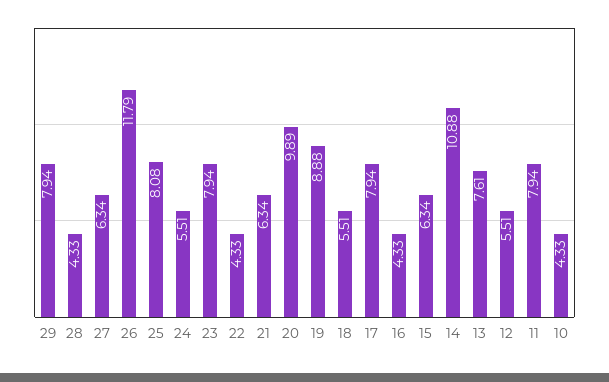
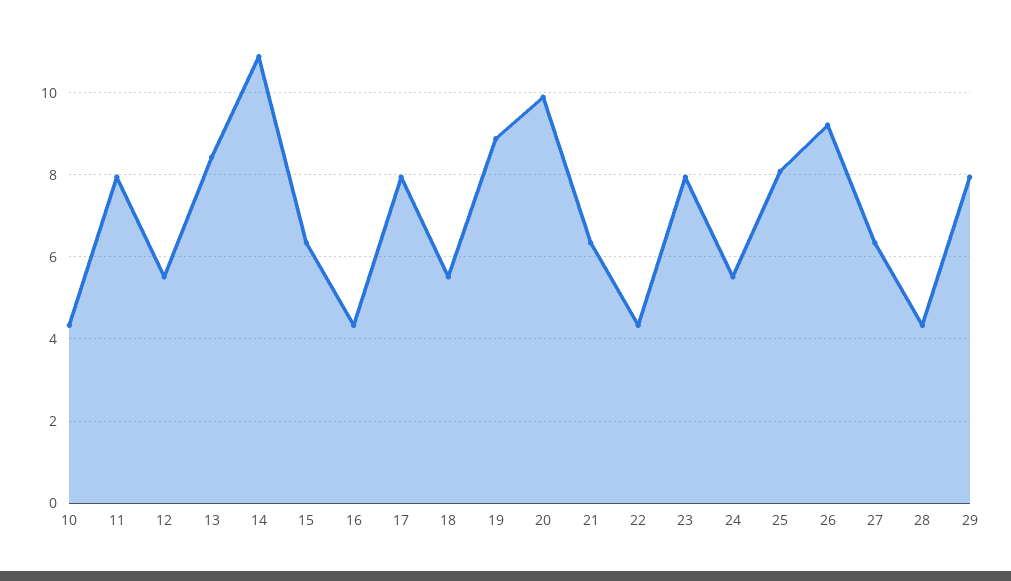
26: 11.79 -> 9.2
13: 7.61 -> 8.4

